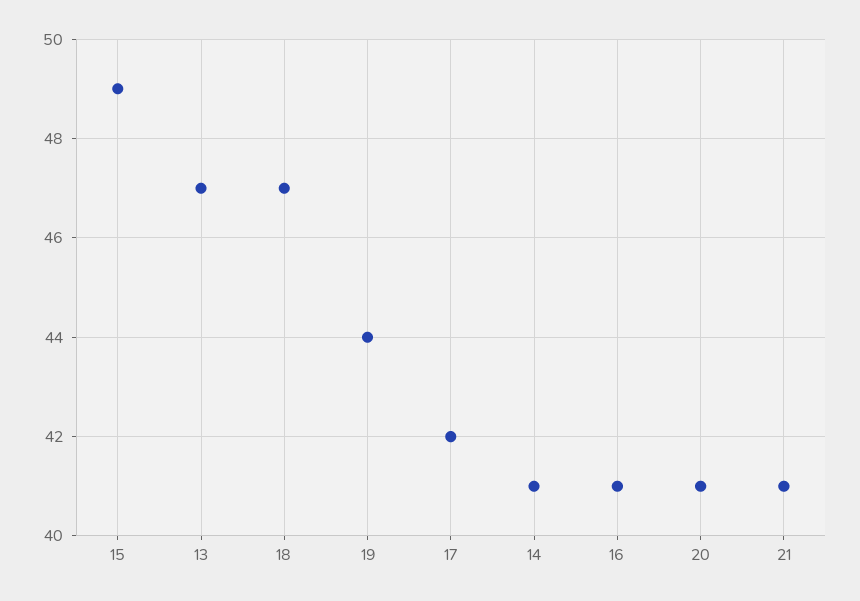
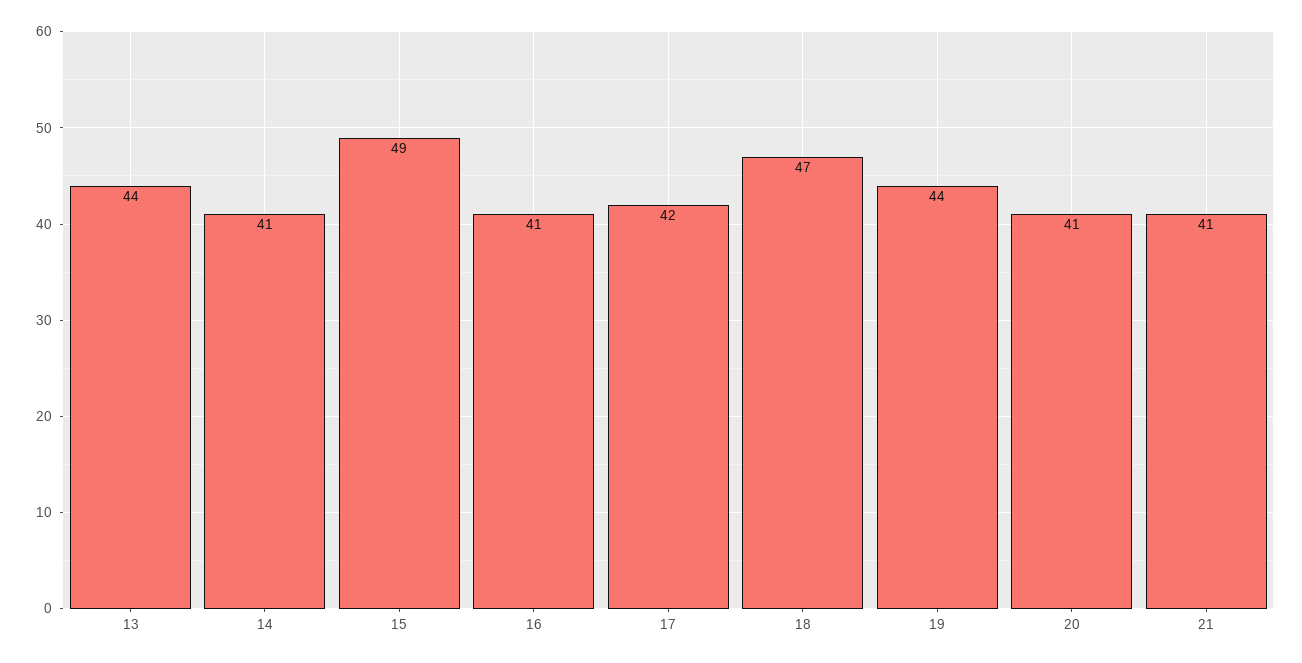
13: 47 -> 44

